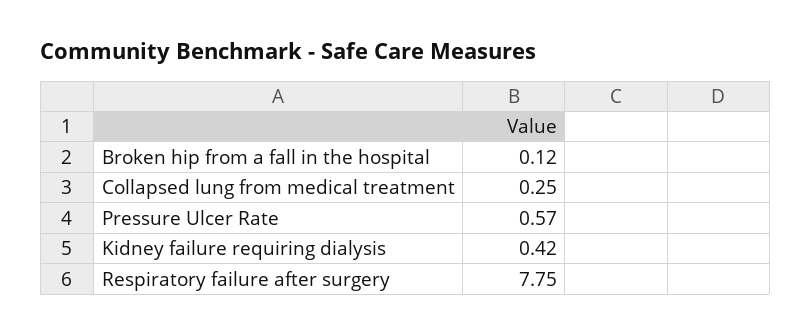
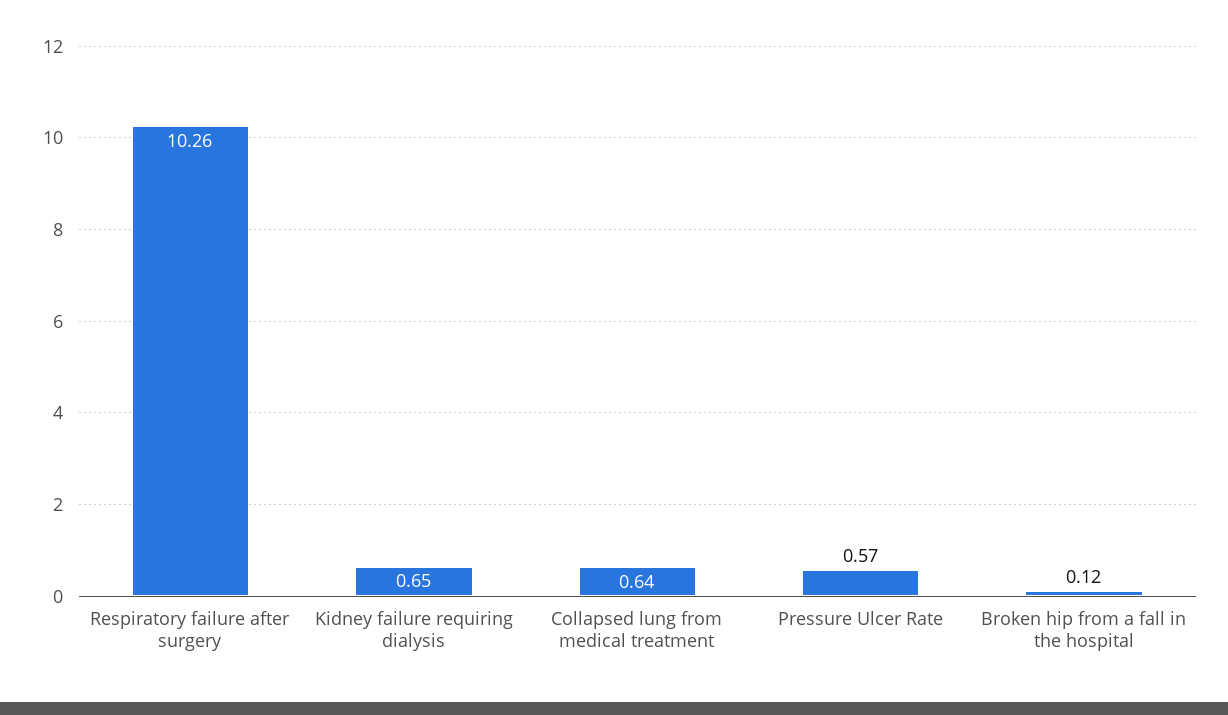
Collapsed lung from medical treatment: 0.25 -> 0.64
Kidney failure requiring dialysis: 0.42 -> 0.65
Respiratory failure after surgery: 7.75 -> 10.26

